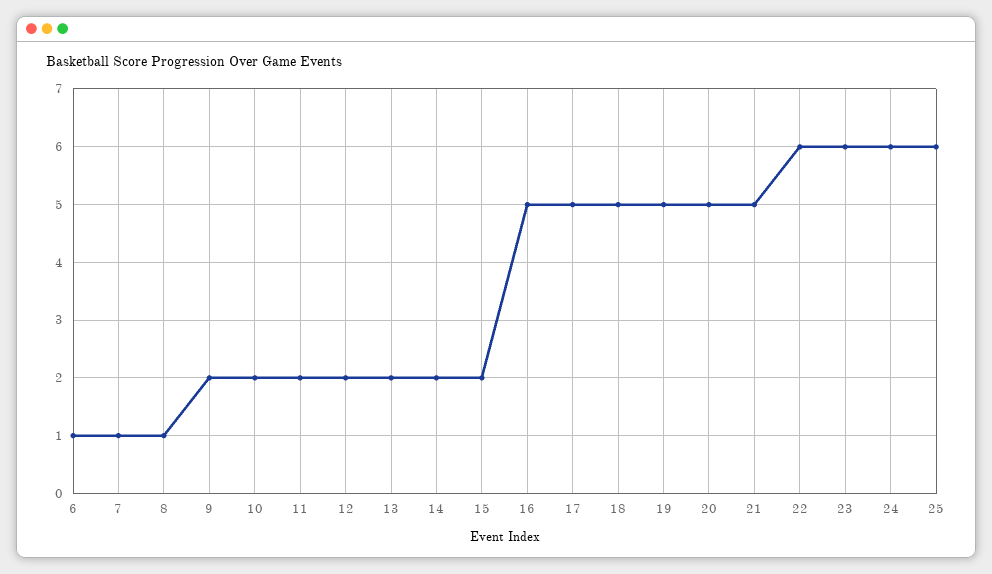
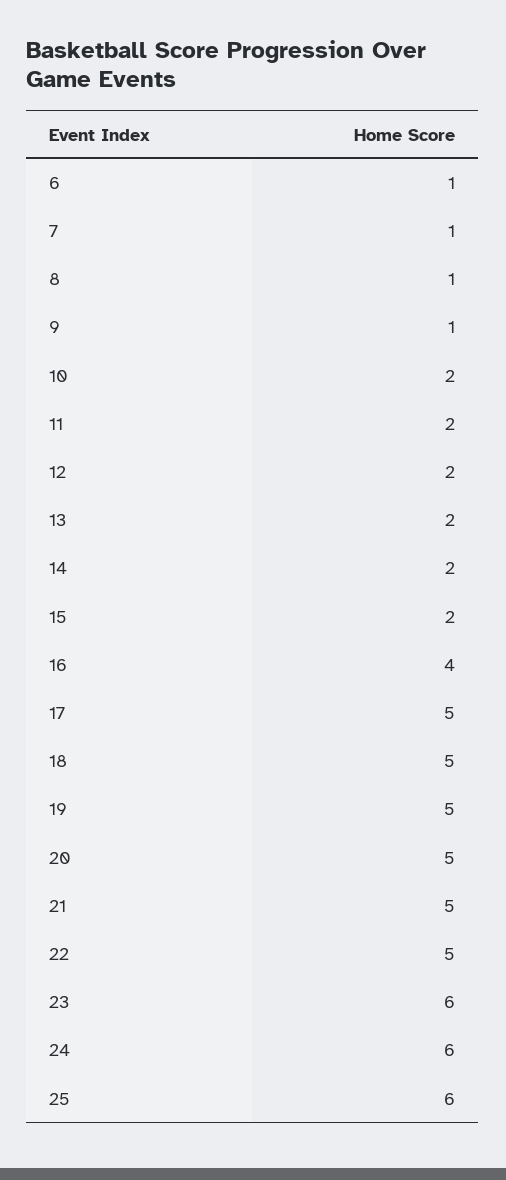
9: 2 -> 1
16: 5 -> 4
22: 6 -> 5

